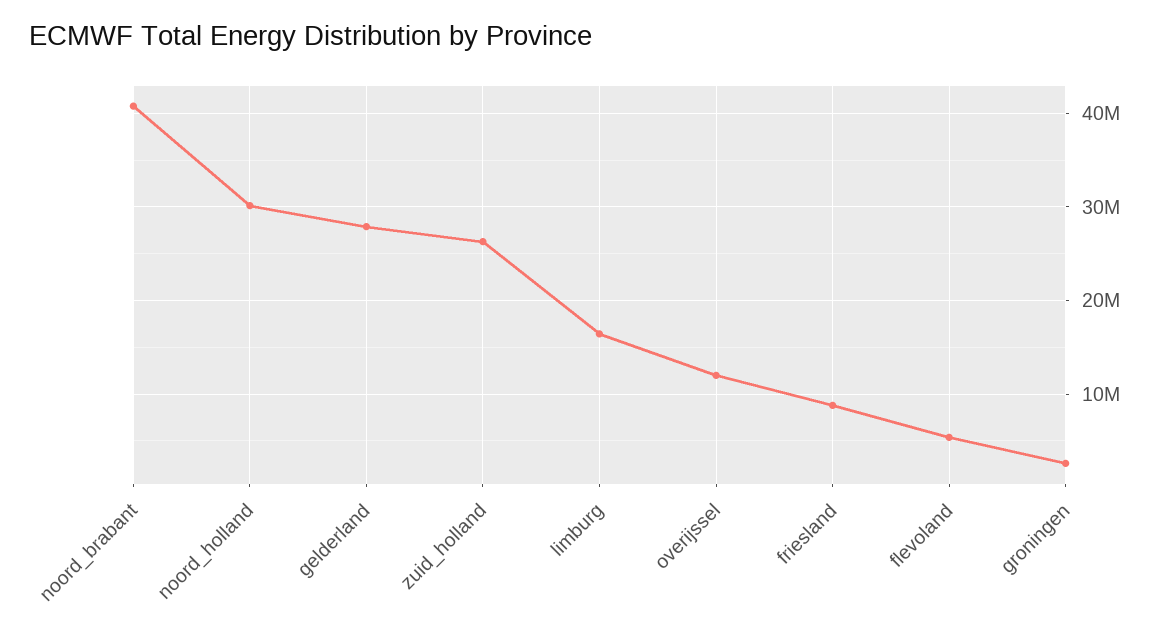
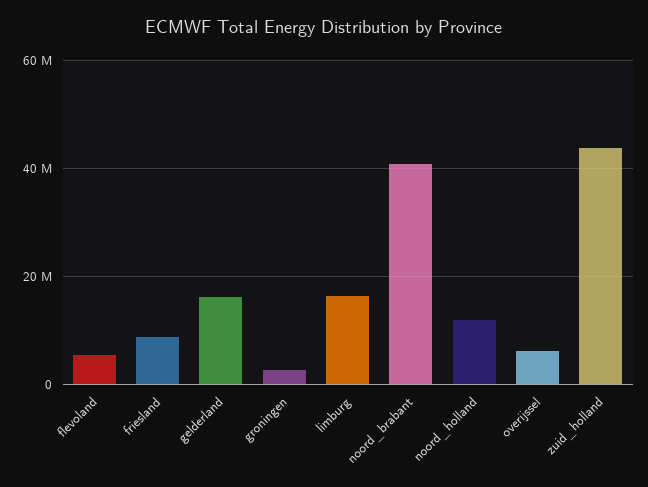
noord_holland: 30000000 -> 12000000
gelderland: 28000000 -> 16000000
zuid_holland: 26000000 -> 44000000
overijssel: 12000000 -> 6000000

